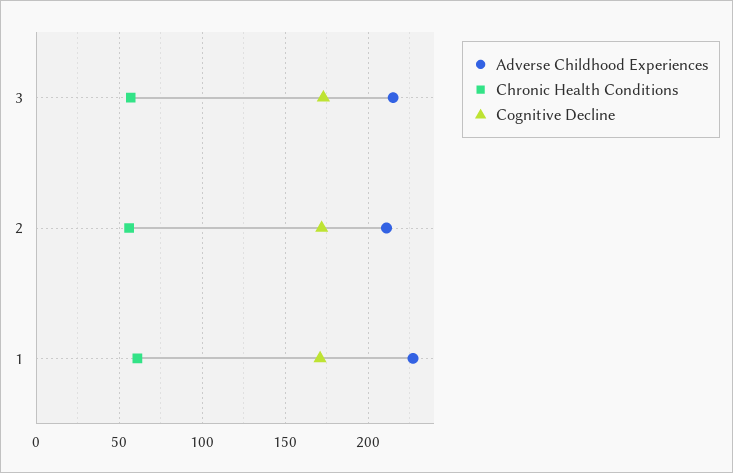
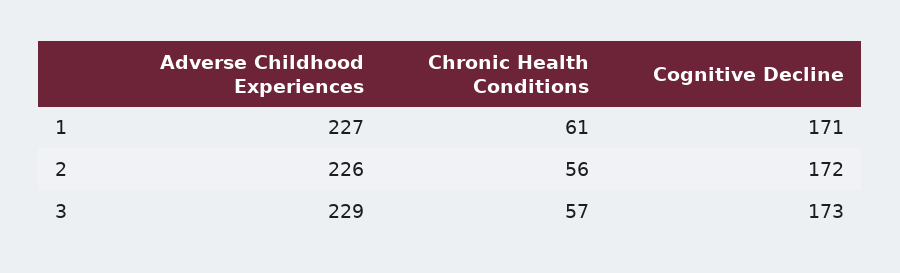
Adverse Childhood Experiences, 3: 215 -> 229
Adverse Childhood Experiences, 2: 210 -> 226

